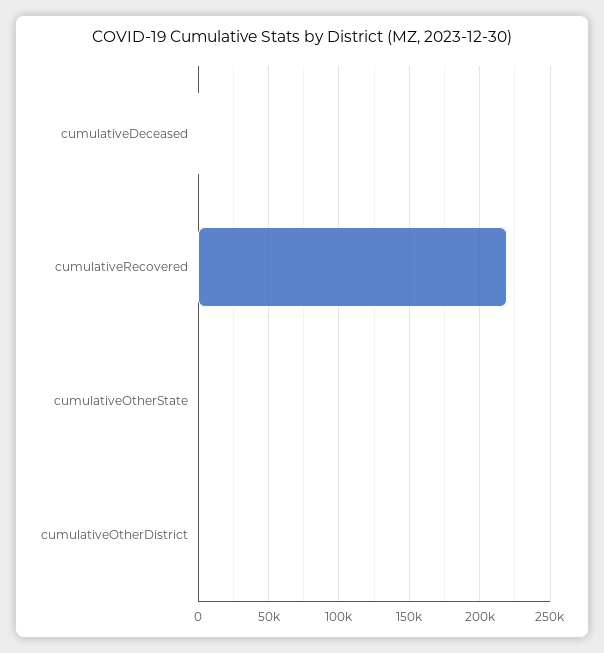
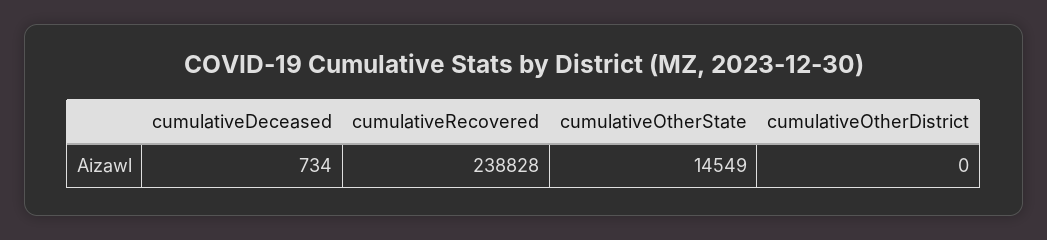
cumulativeRecovered: 220000 -> 238828
cumulativeOtherState: 0 -> 14549

